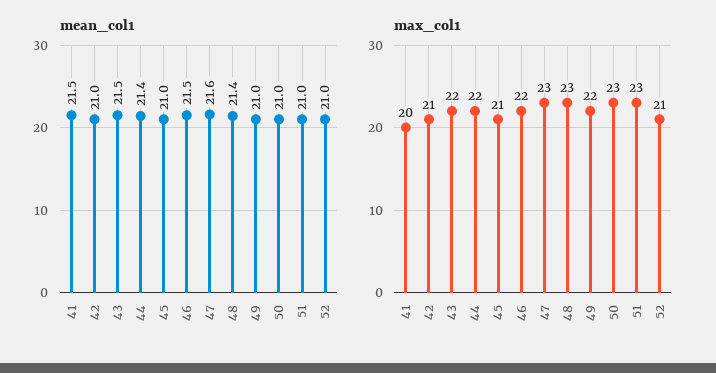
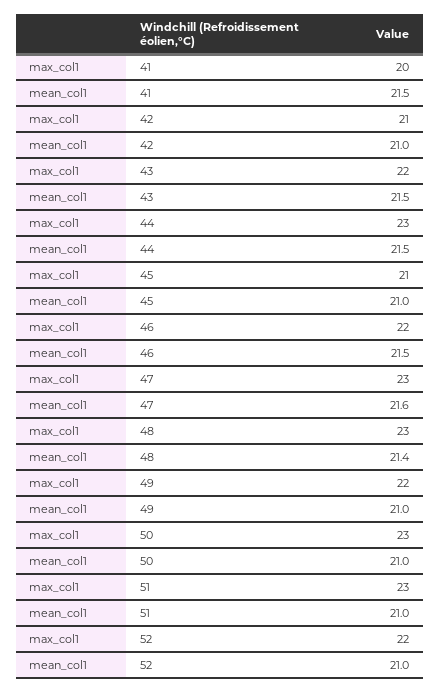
mean_col1, 44: 21.4 -> 21.5
max_col1, 44: 22 -> 23
max_col1, 52: 21 -> 22

